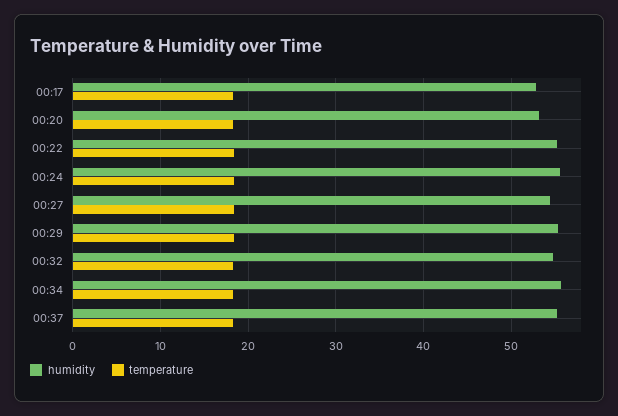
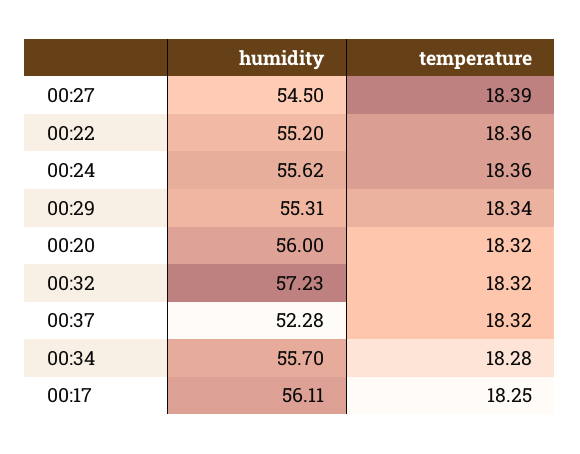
humidity, 00:17: 53 -> 56.11
humidity, 00:20: 53 -> 56
humidity, 00:32: 55 -> 57.23
humidity, 00:37: 55 -> 52.28

